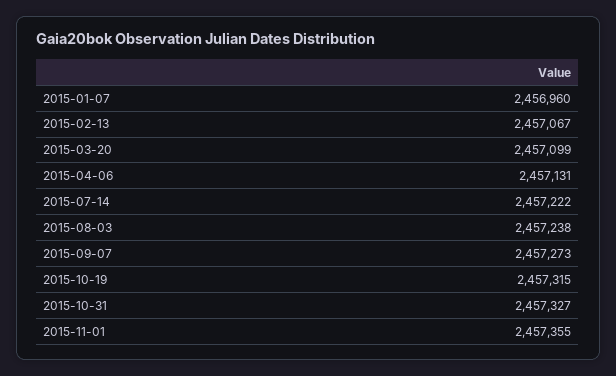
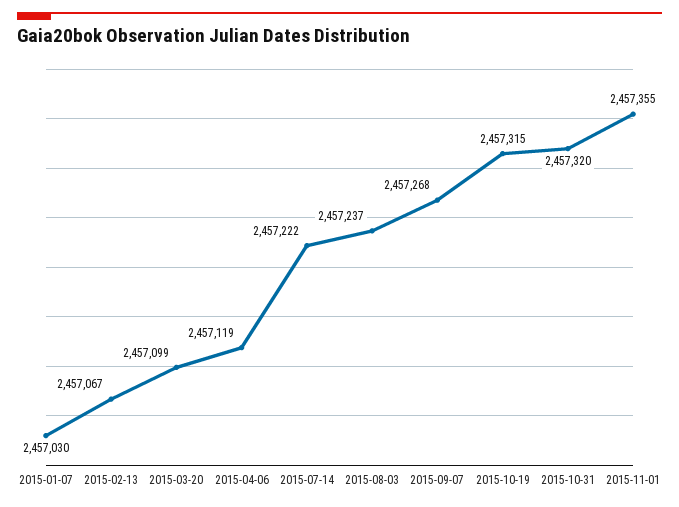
2015-01-07: 2456960 -> 2457030
2015-04-06: 2457131 -> 2457119
2015-08-03: 2457238 -> 2457237
2015-09-07: 2457273 -> 2457268
2015-10-31: 2457327 -> 2457320

